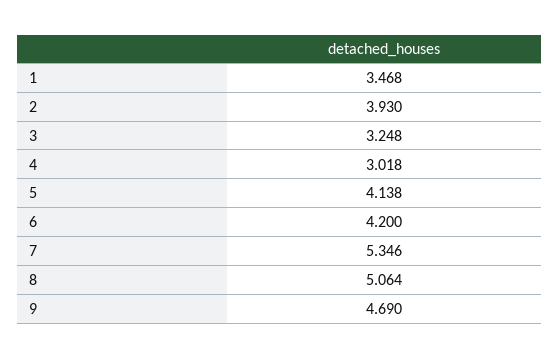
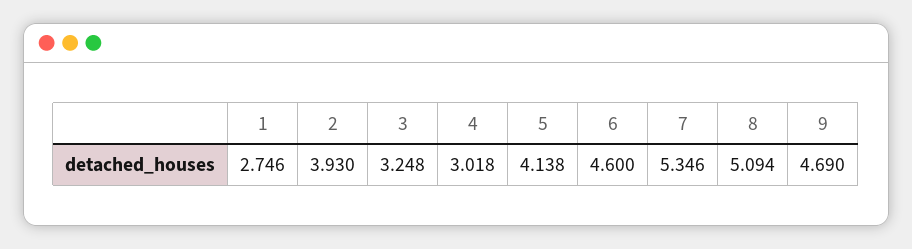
1: 3.468 -> 2.746
6: 4.2 -> 4.6
8: 5.064 -> 5.094

